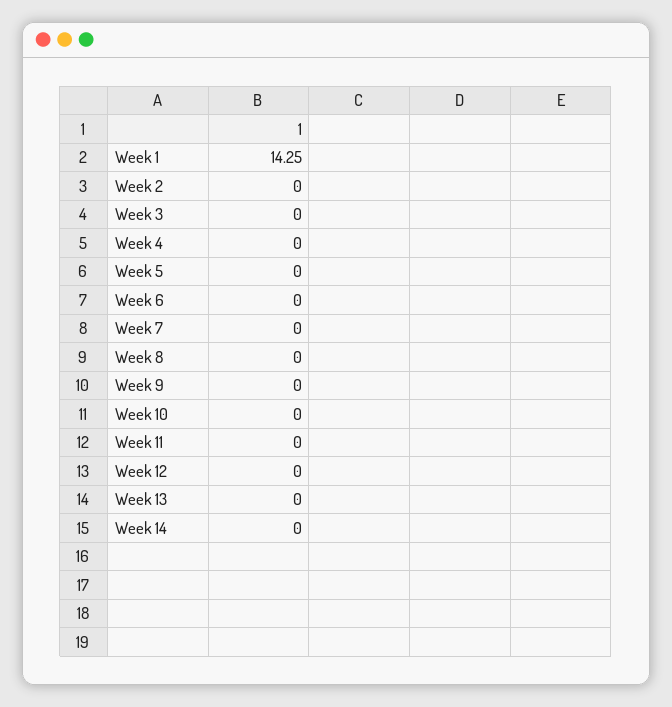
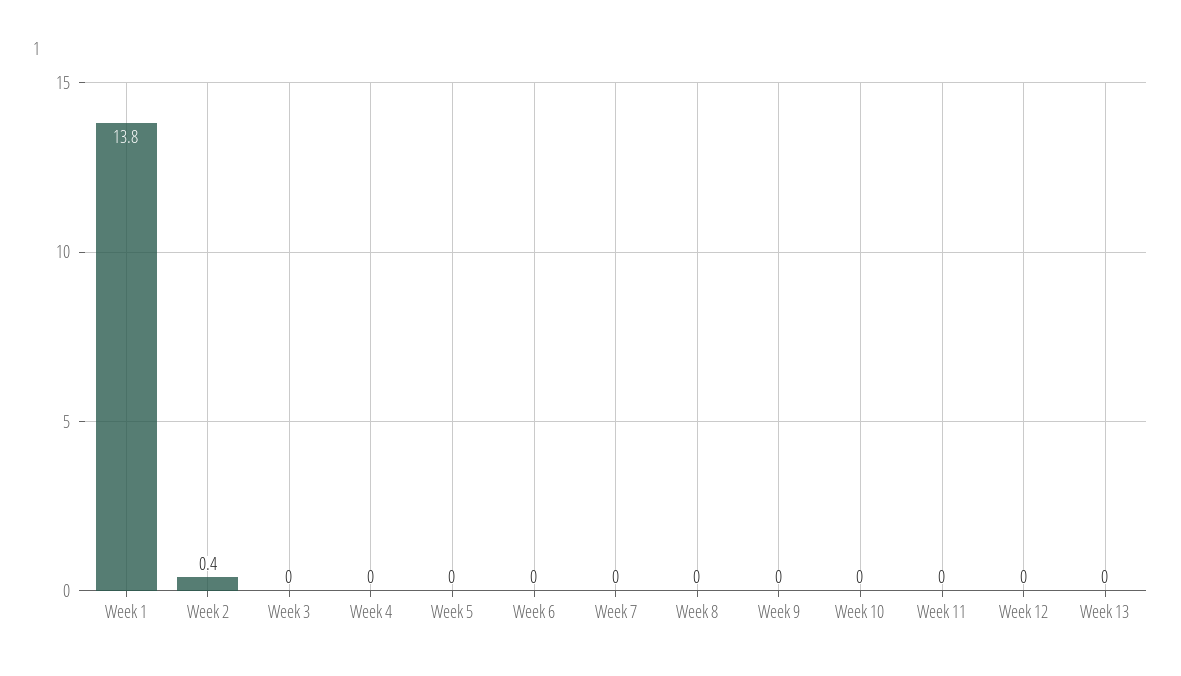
Week 1: 14.25 -> 13.8
Week 2: 0 -> 0.4
Week 14: 0 -> none

